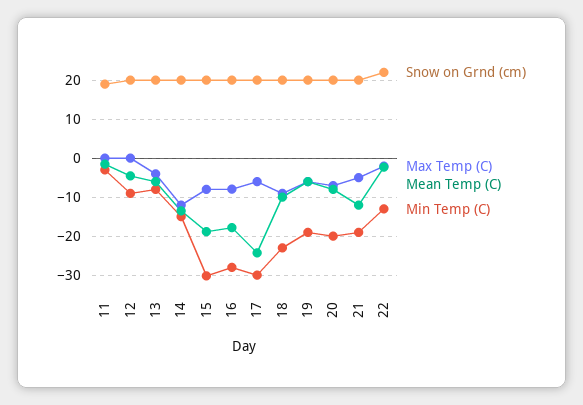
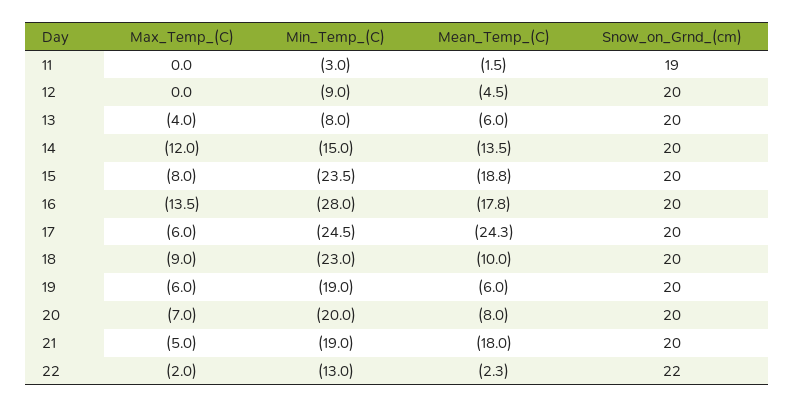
Min Temp (C), 15: -30 -> -23.5
Max Temp (C), 16: -8 -> -13.5
Min Temp (C), 17: -30 -> -24.5
Mean Temp (C), 21: -12 -> -18

